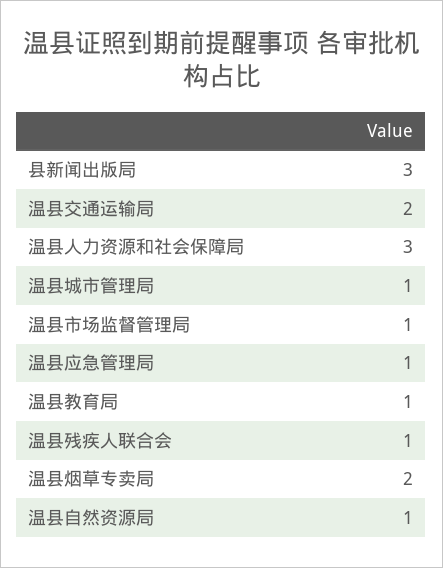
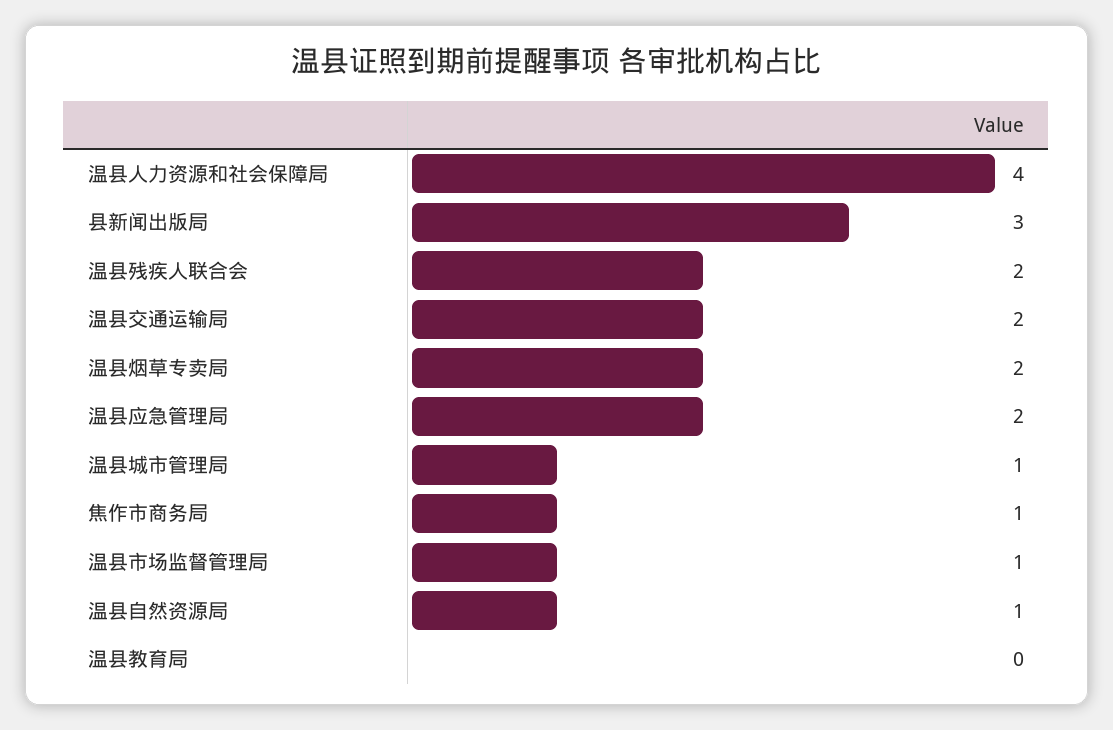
温县人力资源和社会保障局: 3 -> 4
温县应急管理局: 1 -> 2
温县教育局: 1 -> 0
温县残疾人联合会: 1 -> 2
焦作市商务局: none -> 1

